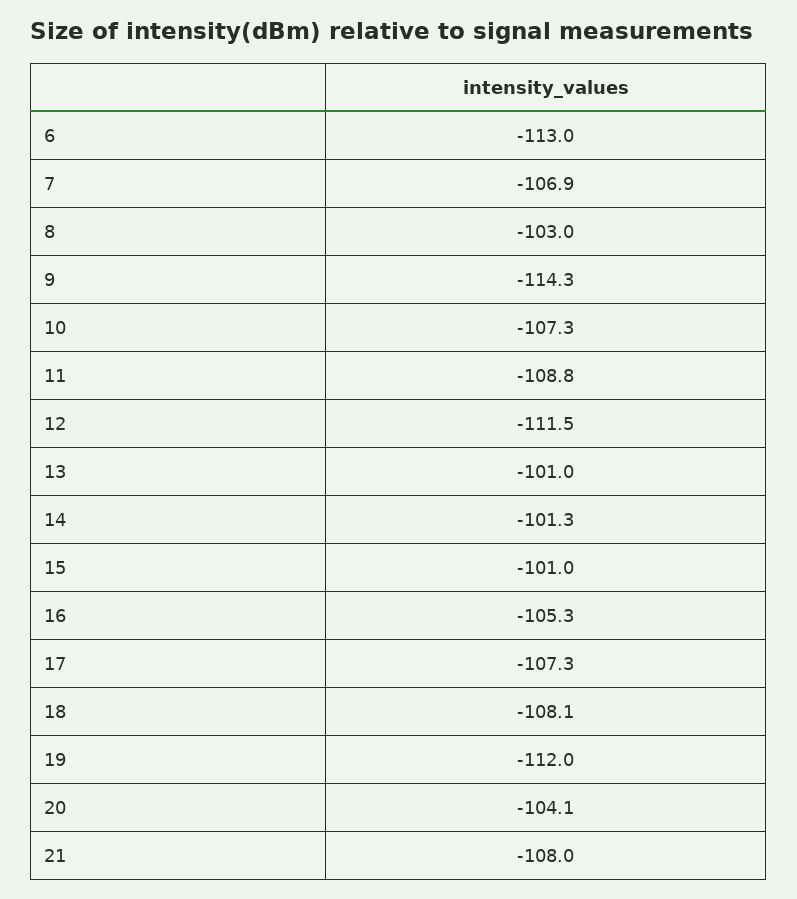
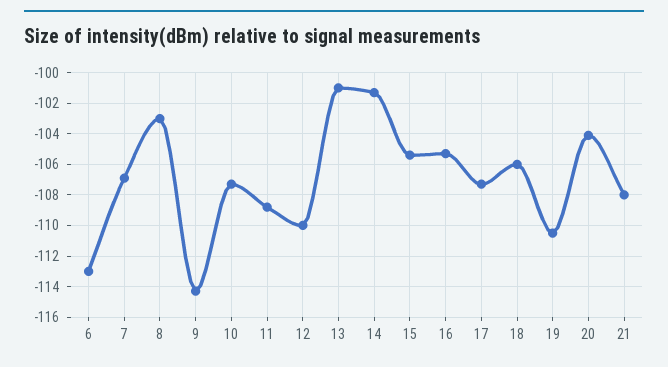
12: -111.5 -> -110
15: -101 -> -105.5
18: -108.1 -> -106
19: -112 -> -110.5

